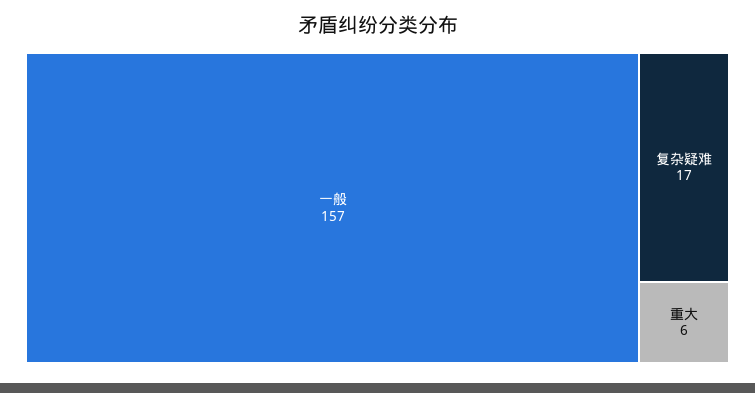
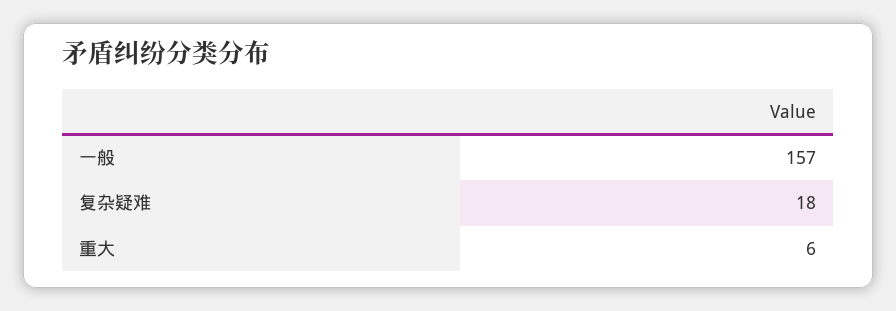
复杂疑难: 17 -> 18

